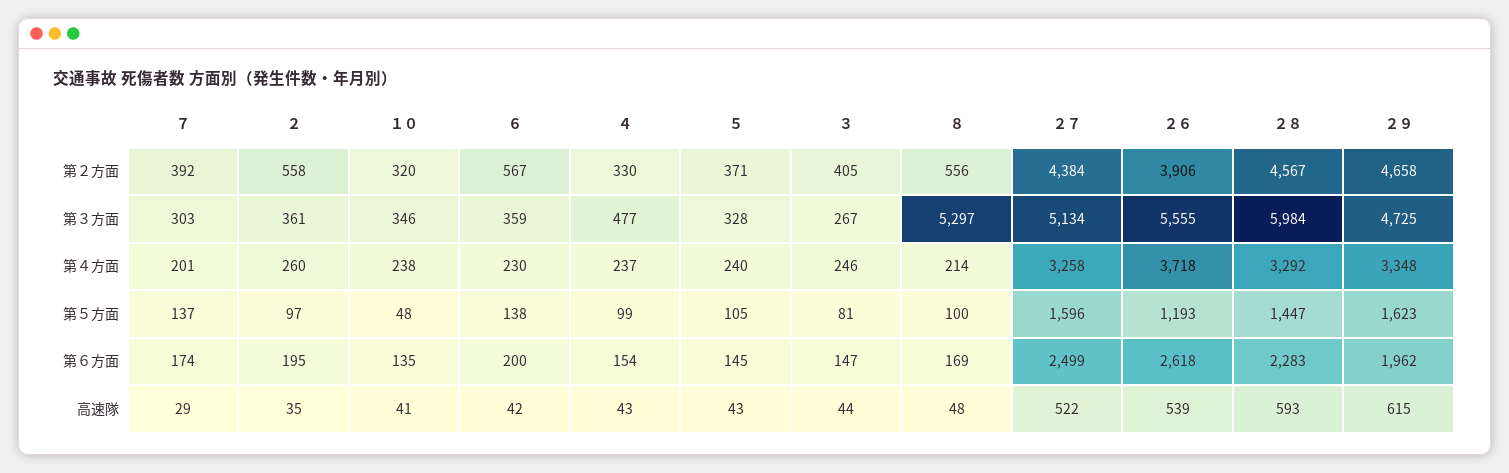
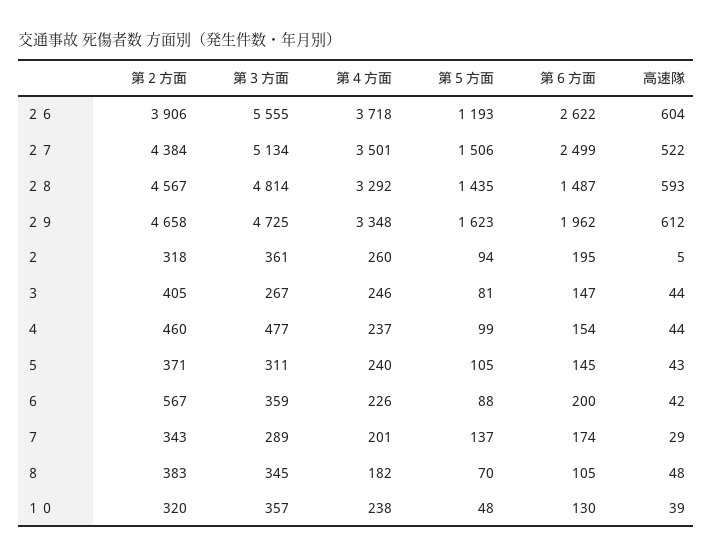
７, 第２方面: 392 -> 343
２, 第２方面: 558 -> 318
４, 第２方面: 330 -> 460
８, 第２方面: 556 -> 383
７, 第３方面: 303 -> 289
１０, 第３方面: 346 -> 357
５, 第３方面: 328 -> 311
８, 第３方面: 5297 -> 345
２８, 第３方面: 5984 -> 4814
６, 第４方面: 230 -> 226
８, 第４方面: 214 -> 182
２７, 第４方面: 3258 -> 3501
２, 第５方面: 97 -> 94
６, 第５方面: 138 -> 88
８, 第５方面: 100 -> 70
２７, 第５方面: 1596 -> 1506
２８, 第５方面: 1447 -> 1435
１０, 第６方面: 135 -> 130
８, 第６方面: 169 -> 105
２６, 第６方面: 2618 -> 2622
２８, 第６方面: 2283 -> 1487
２, 高速隊: 35 -> 5
１０, 高速隊: 41 -> 39
４, 高速隊: 43 -> 44
２６, 高速隊: 539 -> 604
２９, 高速隊: 615 -> 612

